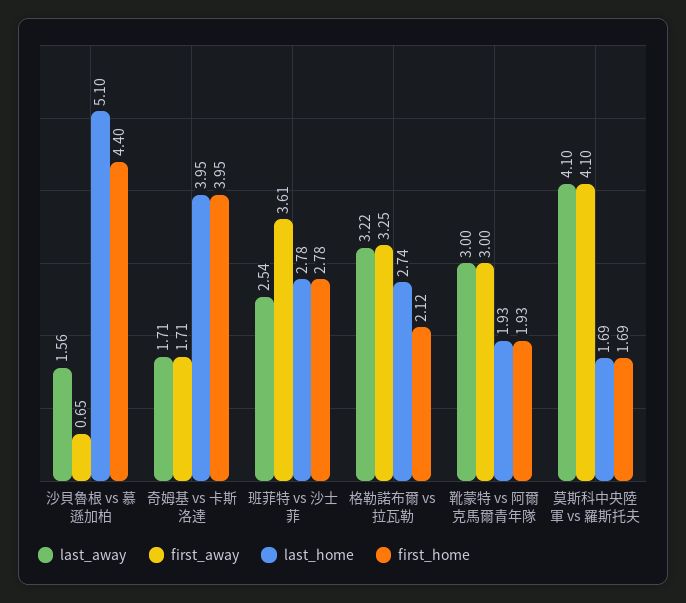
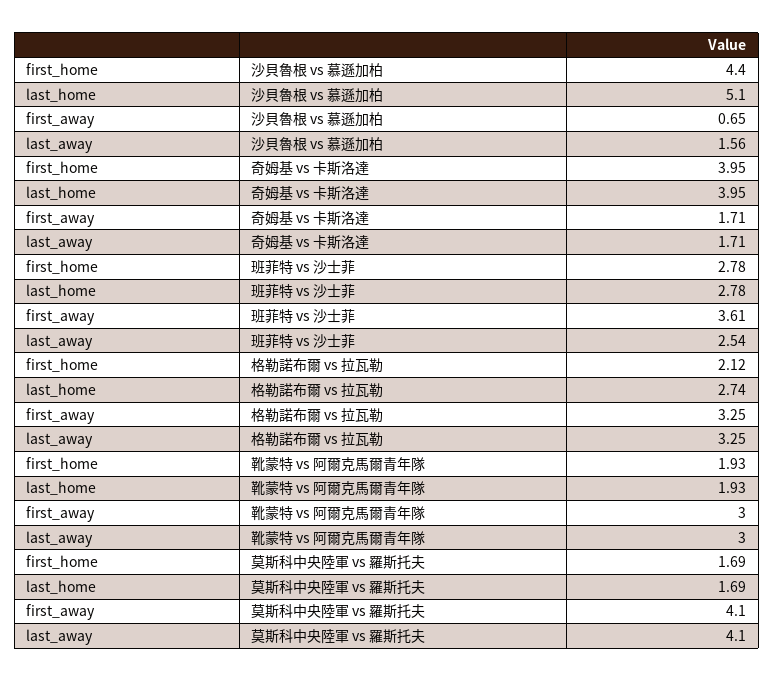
last_away, 格勒諾布爾 vs 拉瓦勒: 3.22 -> 3.25

